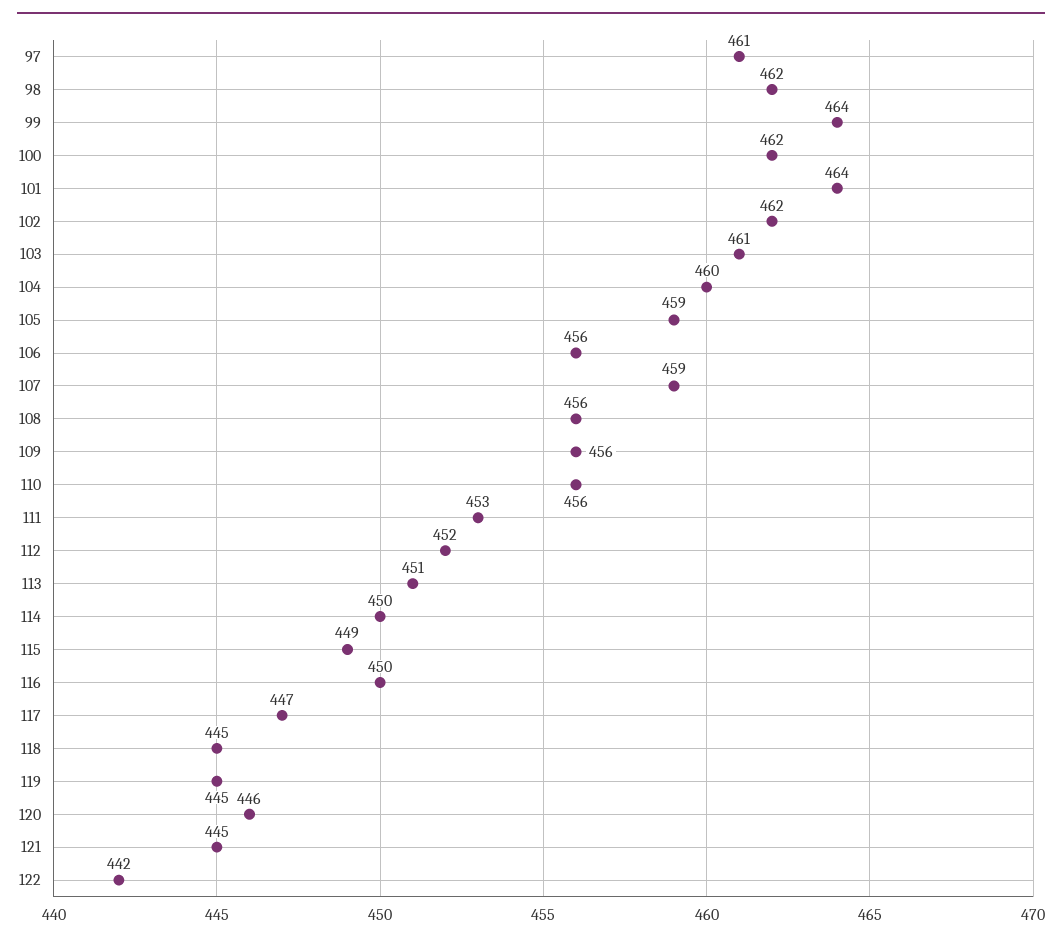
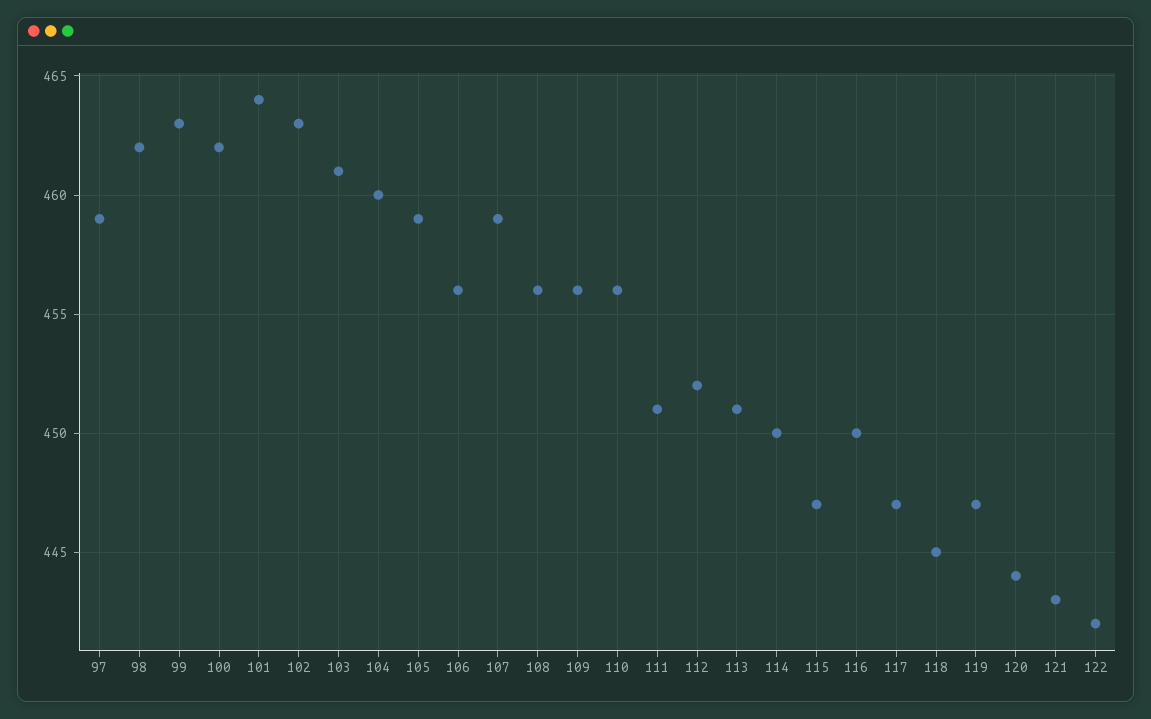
97: 461 -> 459
99: 464 -> 463
102: 462 -> 463
111: 453 -> 451
115: 449 -> 447
119: 445 -> 447
120: 446 -> 444
121: 445 -> 443

